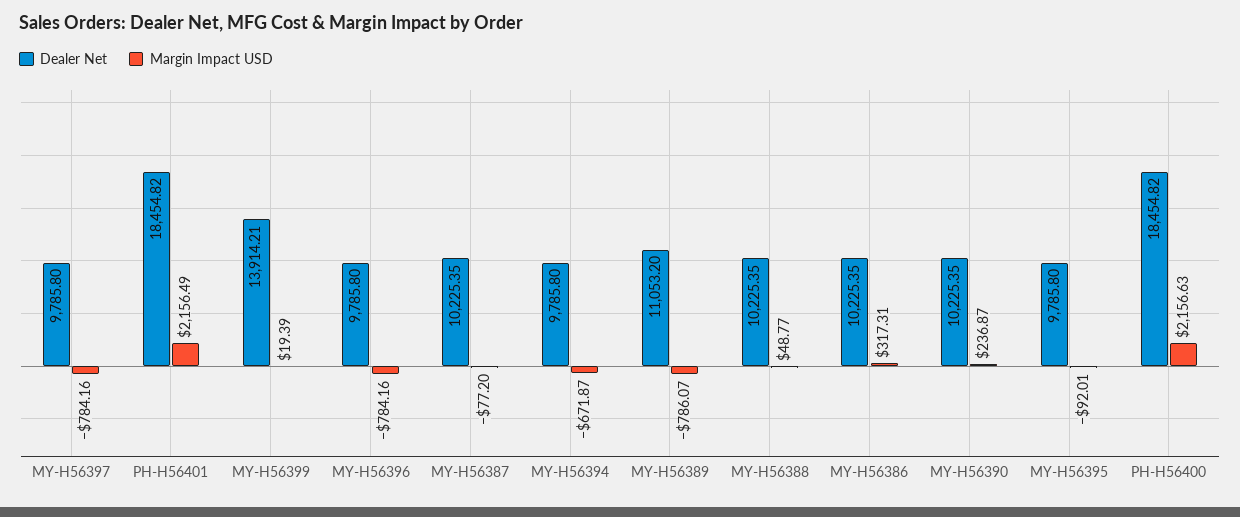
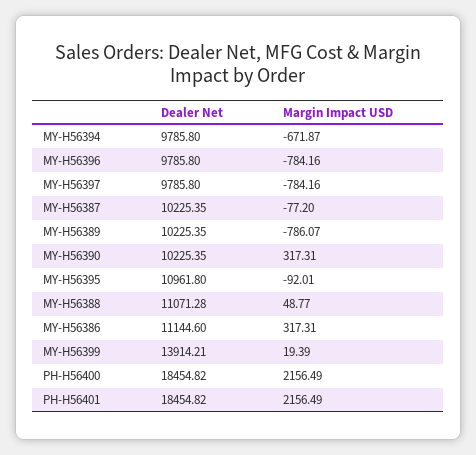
Dealer Net, MY-H56389: 11053.2 -> 10225.35
Dealer Net, MY-H56388: 10225.35 -> 11071.28
Dealer Net, MY-H56386: 10225.35 -> 11144.6
Margin Impact USD, MY-H56390: 236.87 -> 317.31
Dealer Net, MY-H56395: 9785.8 -> 10961.8
Margin Impact USD, PH-H56400: 2156.63 -> 2156.49

